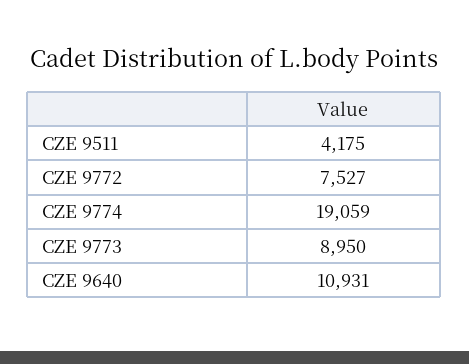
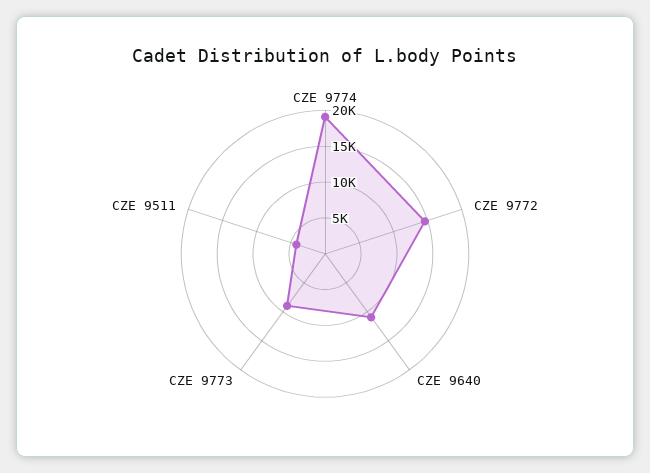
CZE 9772: 7527 -> 15000

